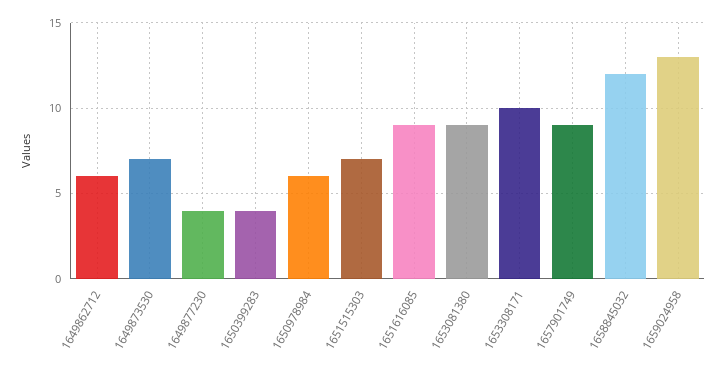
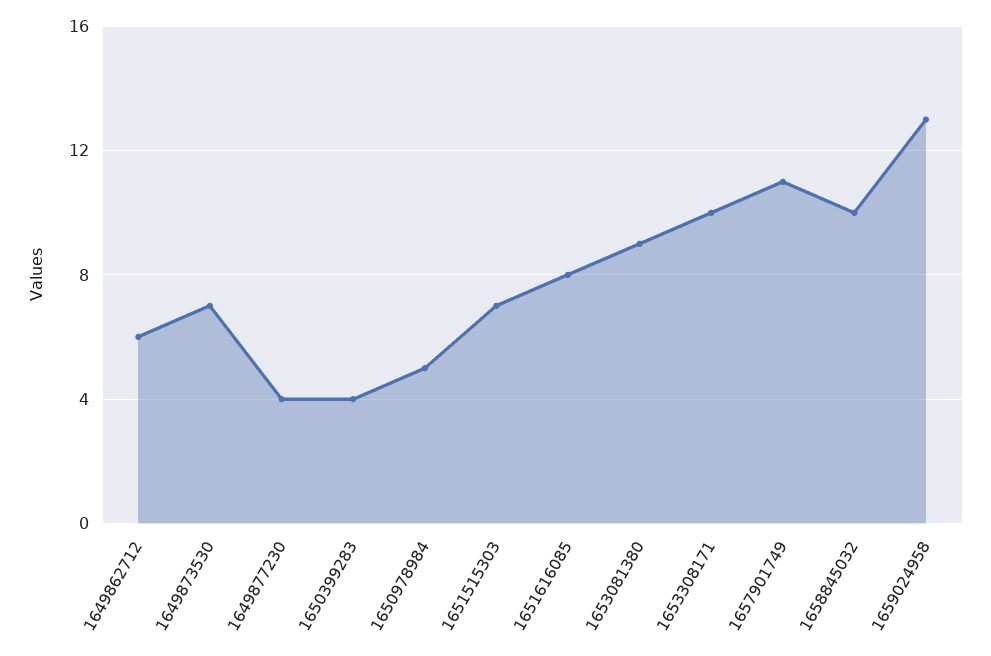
1650978984: 6 -> 5
1651616085: 9 -> 8
1657901749: 9 -> 11
1658845032: 12 -> 10

